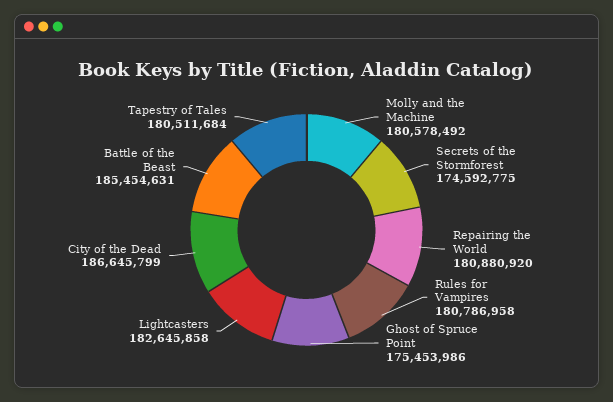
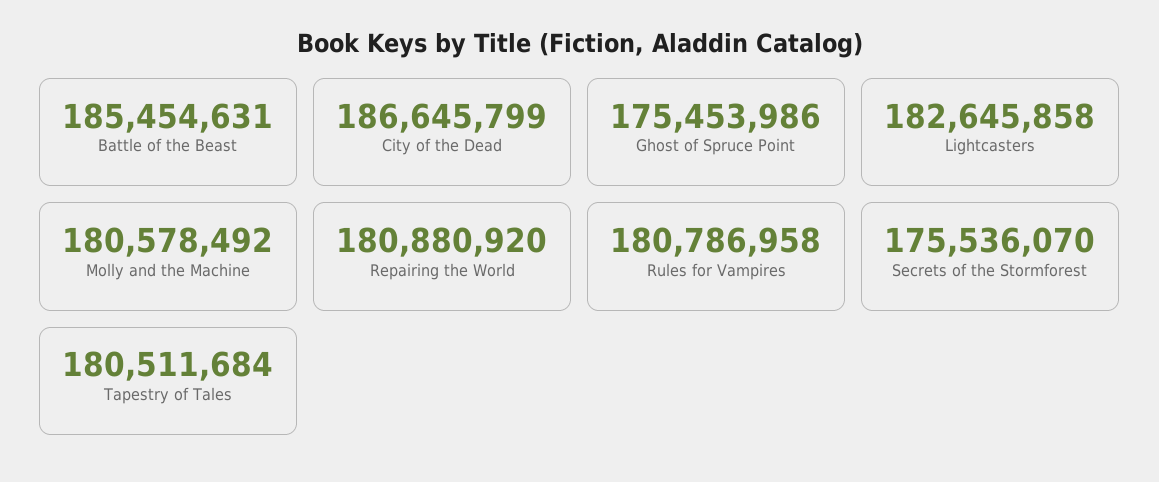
Secrets of the Stormforest: 174592775 -> 175536070

